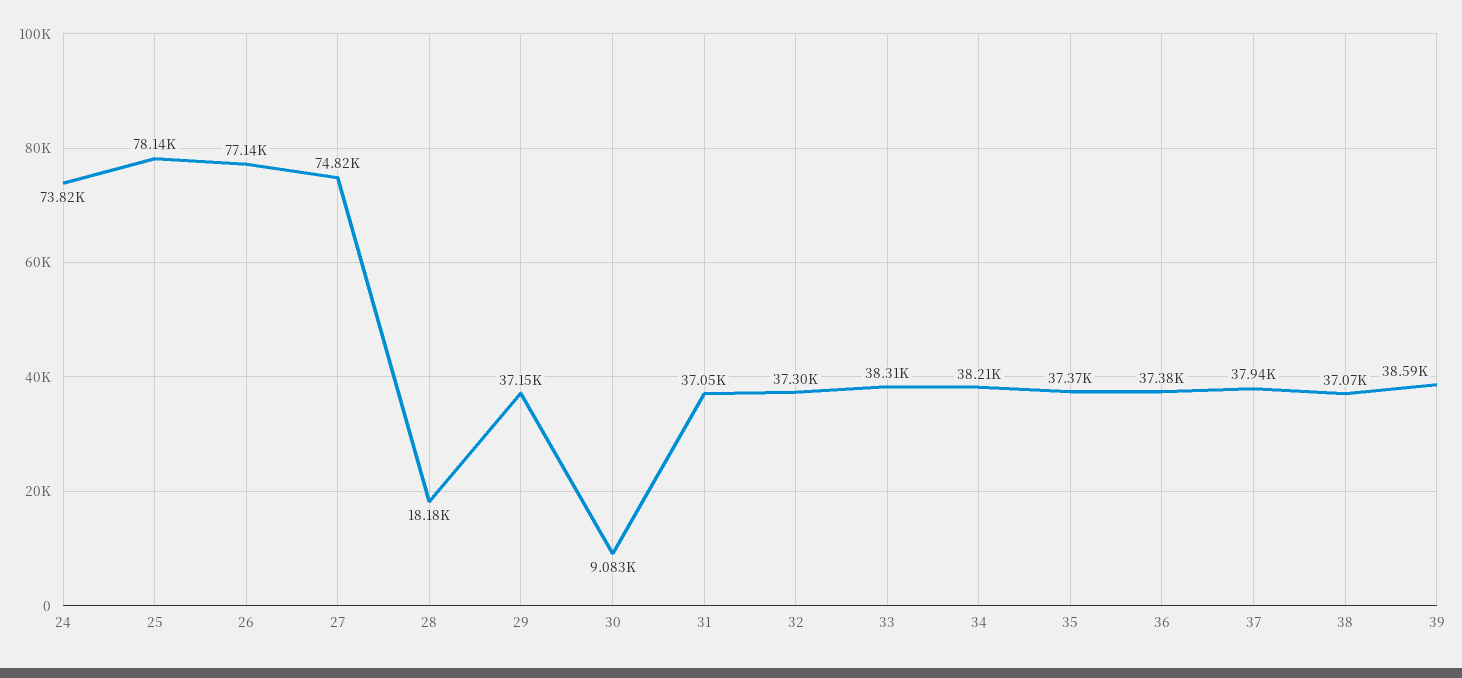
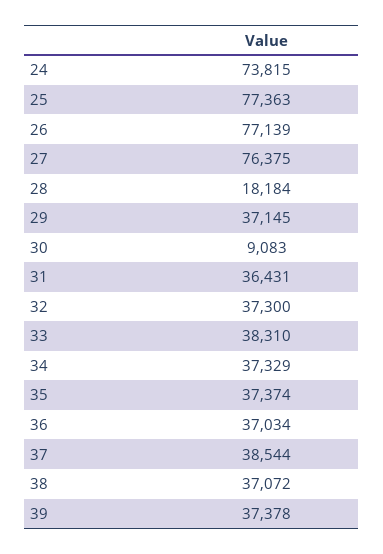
25: 78140 -> 77363
27: 74820 -> 76375
31: 37050 -> 36431
34: 38210 -> 37329
36: 37380 -> 37034
37: 37940 -> 38544
39: 38590 -> 37378

